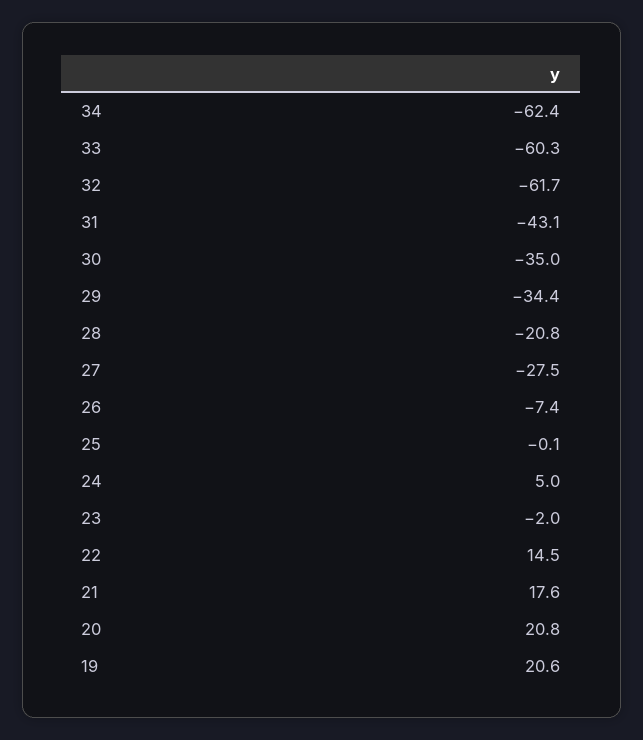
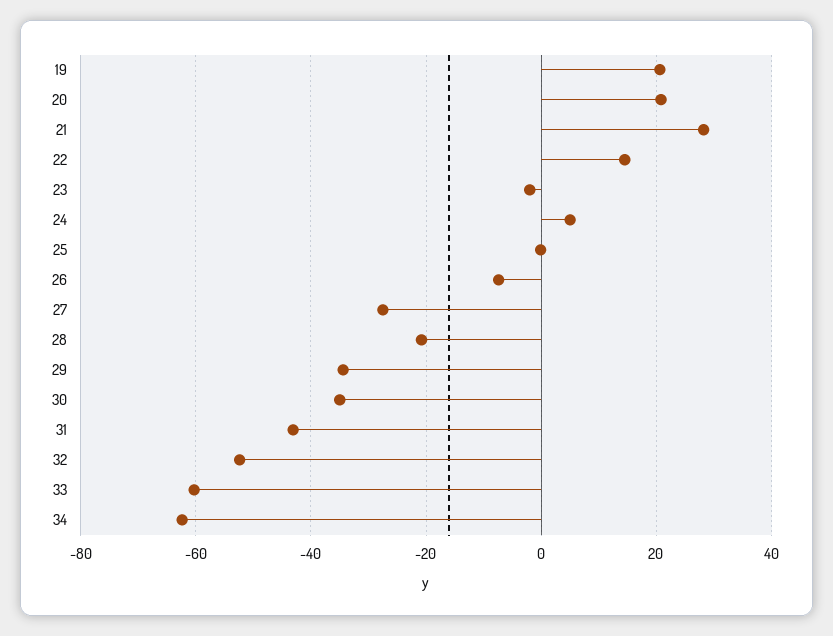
32: -61.7 -> -52
21: 17.6 -> 28

